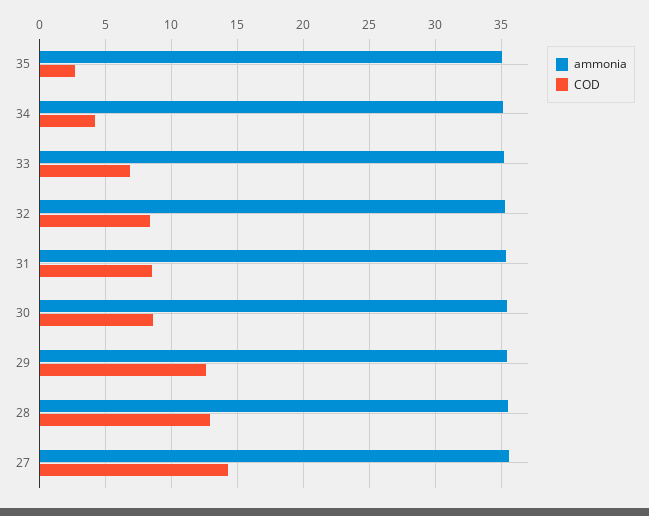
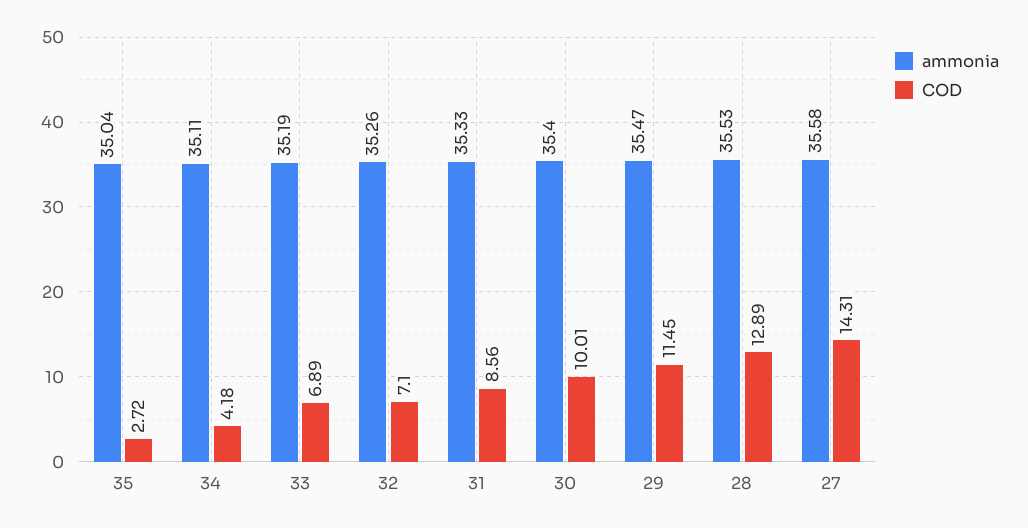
COD, 32: 8.5 -> 7.1
COD, 30: 8.5 -> 10.01
COD, 29: 12.5 -> 11.45

